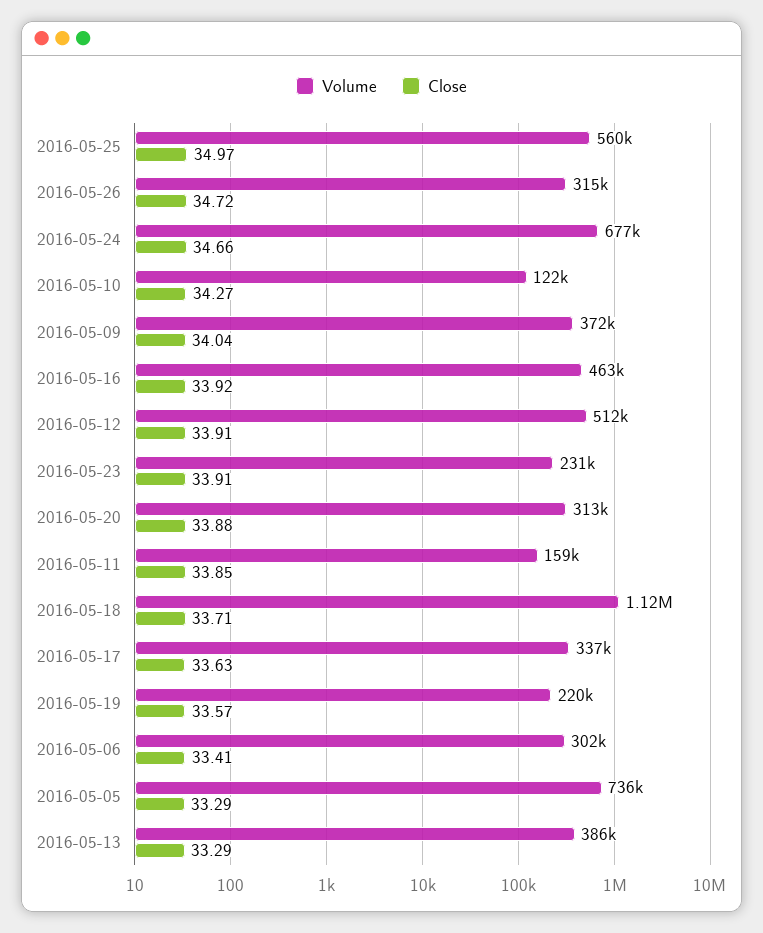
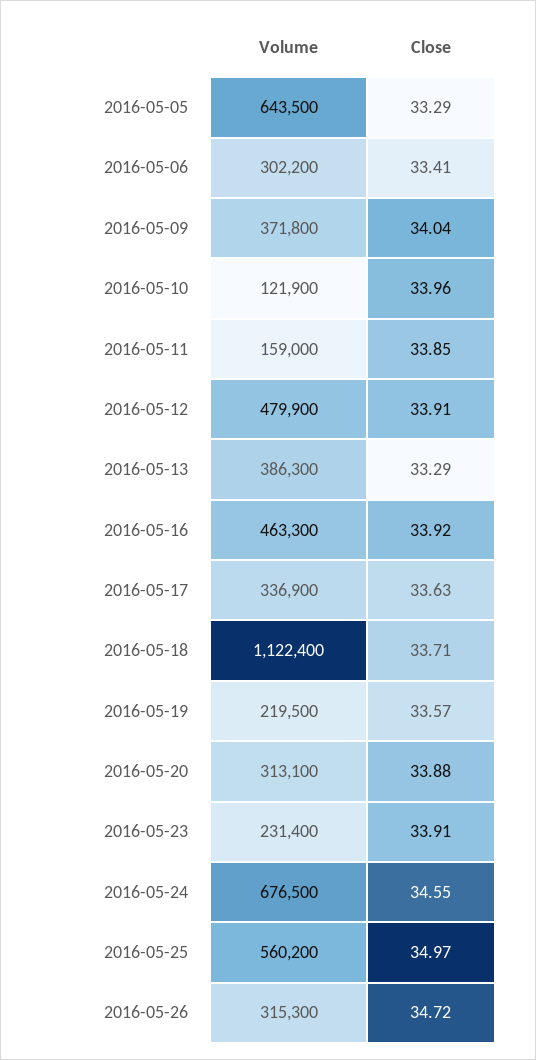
Close, 2016-05-24: 34.66 -> 34.55
Close, 2016-05-10: 34.27 -> 33.96
Volume, 2016-05-12: 512000 -> 479900
Volume, 2016-05-05: 736000 -> 643500

